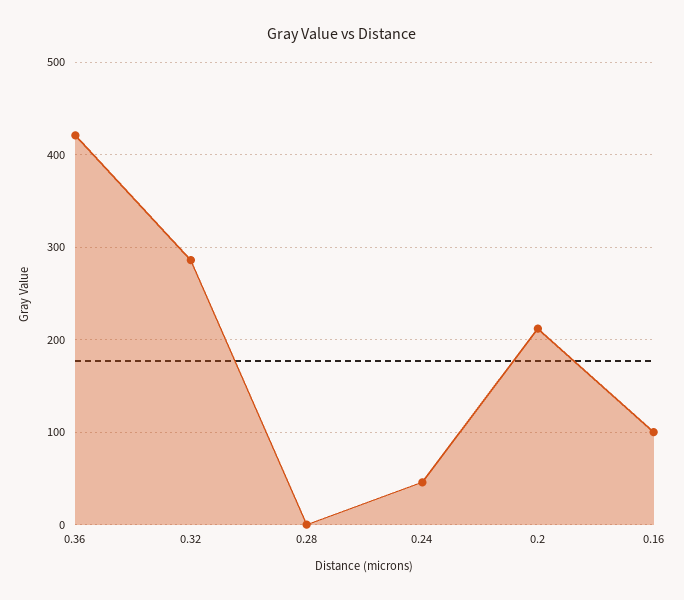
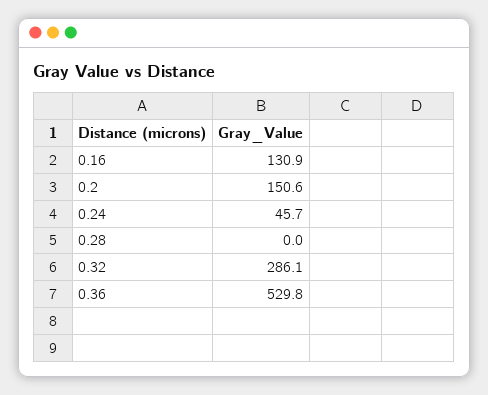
0.36: 420 -> 529.8
0.2: 210 -> 150.6
0.16: 100 -> 130.9

